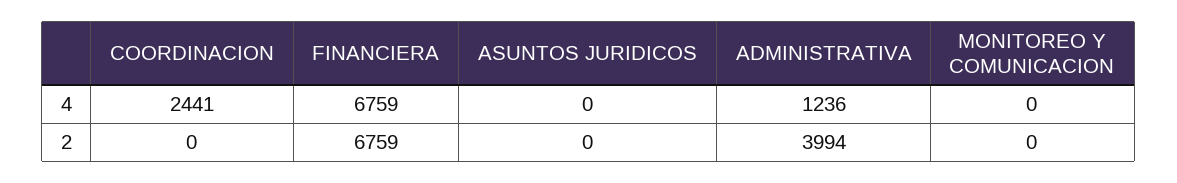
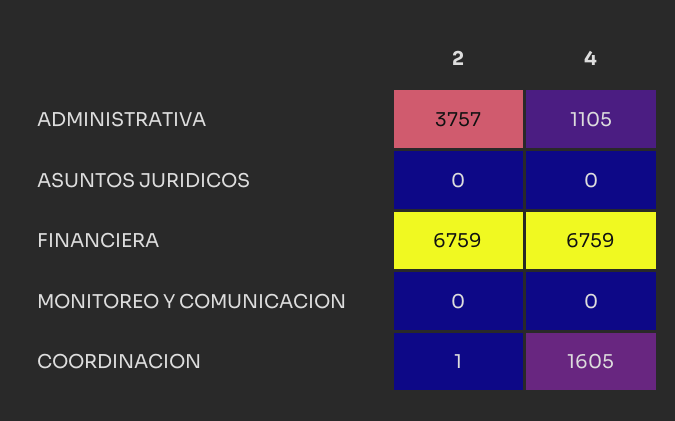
COORDINACION, 4: 2441 -> 1605
ADMINISTRATIVA, 4: 1236 -> 1105
COORDINACION, 2: 0 -> 1
ADMINISTRATIVA, 2: 3994 -> 3757

